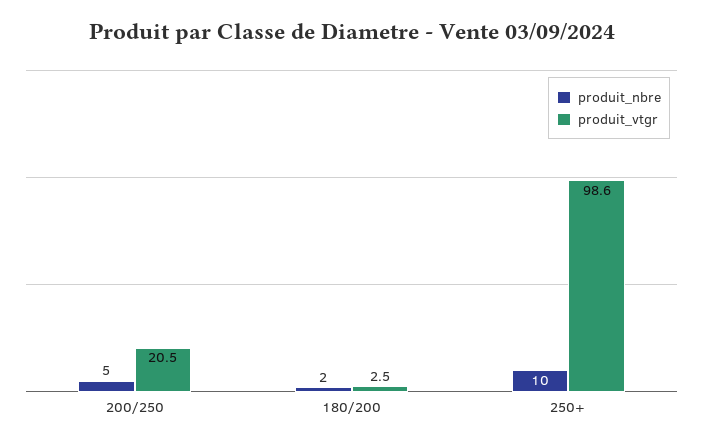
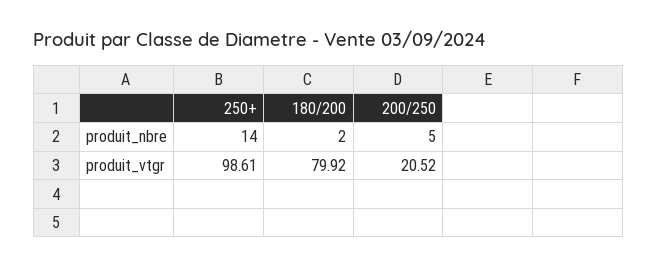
produit_vtgr, 180/200: 2.5 -> 79.92
produit_nbre, 250+: 10 -> 14

